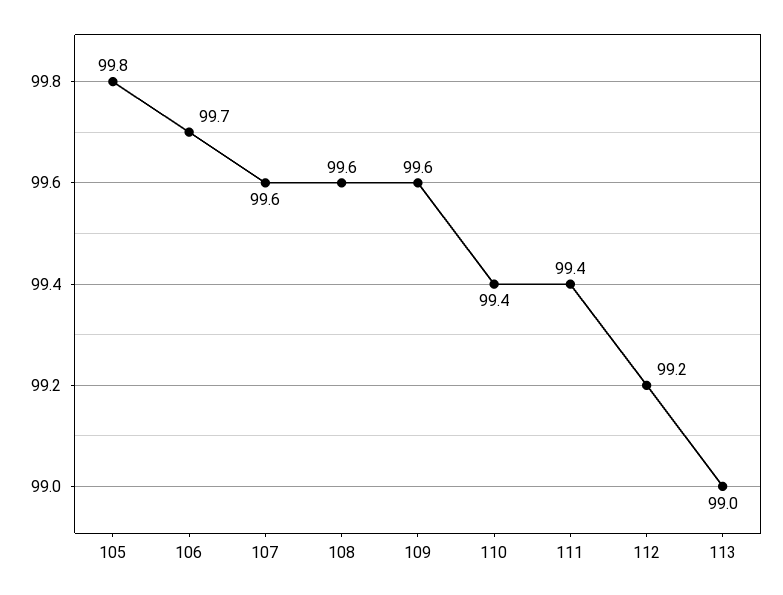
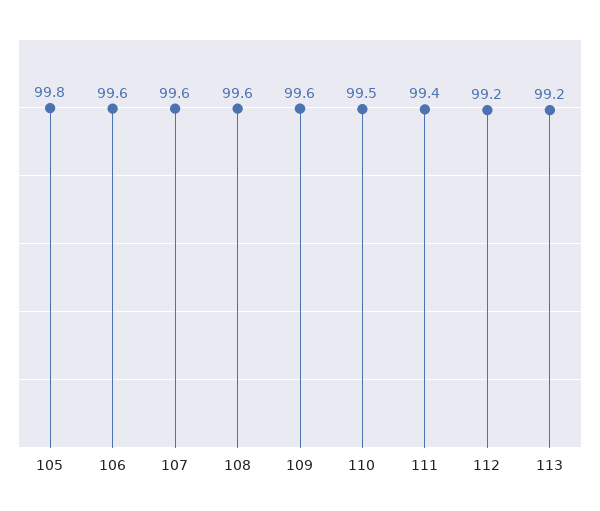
106: 99.7 -> 99.6
110: 99.4 -> 99.5
113: 99 -> 99.2

